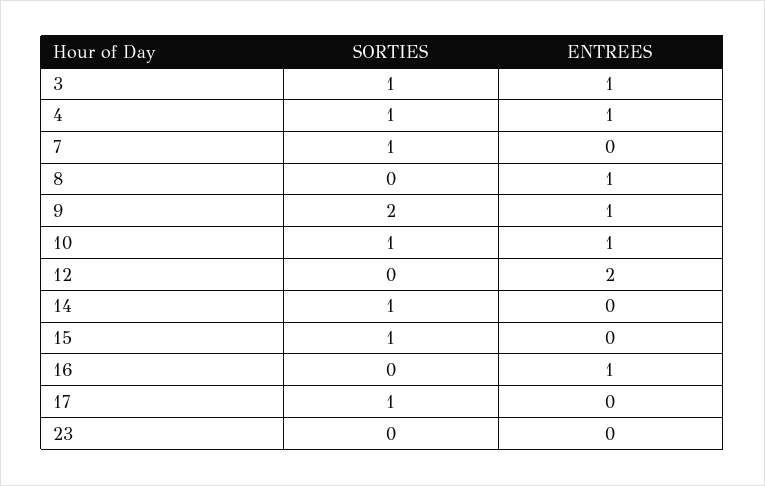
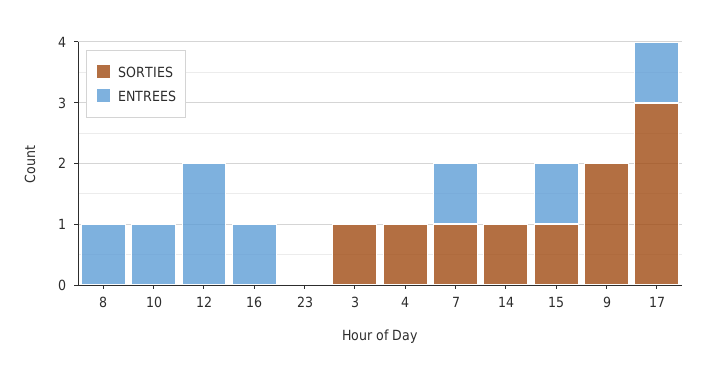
ENTREES, 3: 1 -> 0
ENTREES, 4: 1 -> 0
ENTREES, 7: 0 -> 1
ENTREES, 9: 1 -> 0
SORTIES, 10: 1 -> 0
ENTREES, 15: 0 -> 1
SORTIES, 17: 1 -> 3
ENTREES, 17: 0 -> 1

